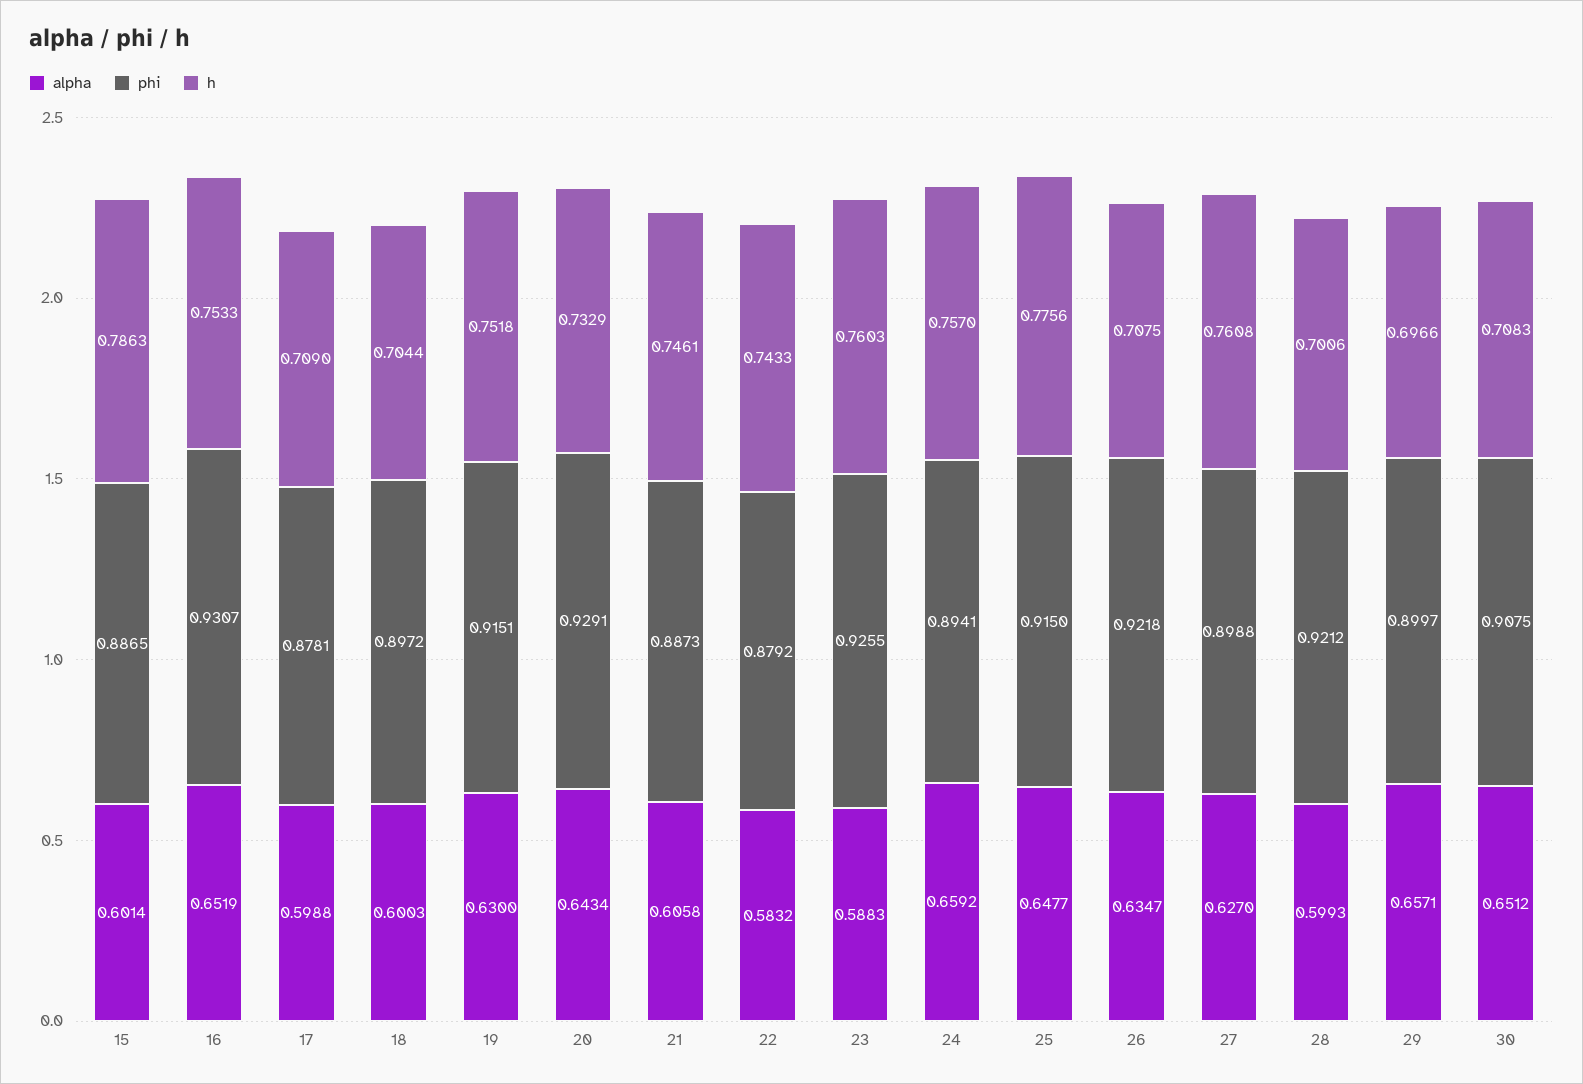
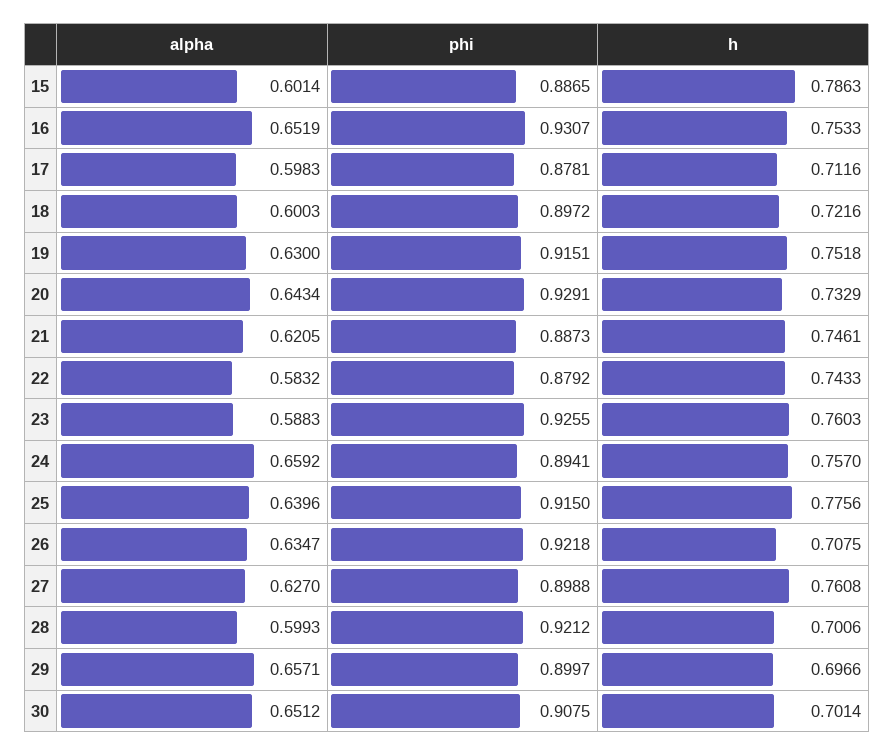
alpha, 17: 0.5988 -> 0.5983
h, 17: 0.709 -> 0.7116
h, 18: 0.7044 -> 0.7216
alpha, 21: 0.6058 -> 0.6205
alpha, 25: 0.6477 -> 0.6396
h, 30: 0.7083 -> 0.7014

